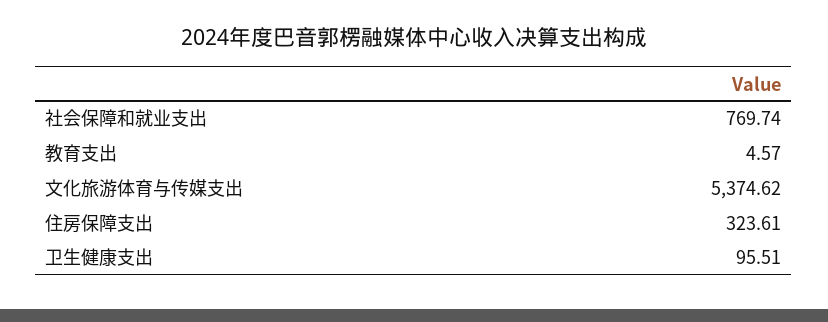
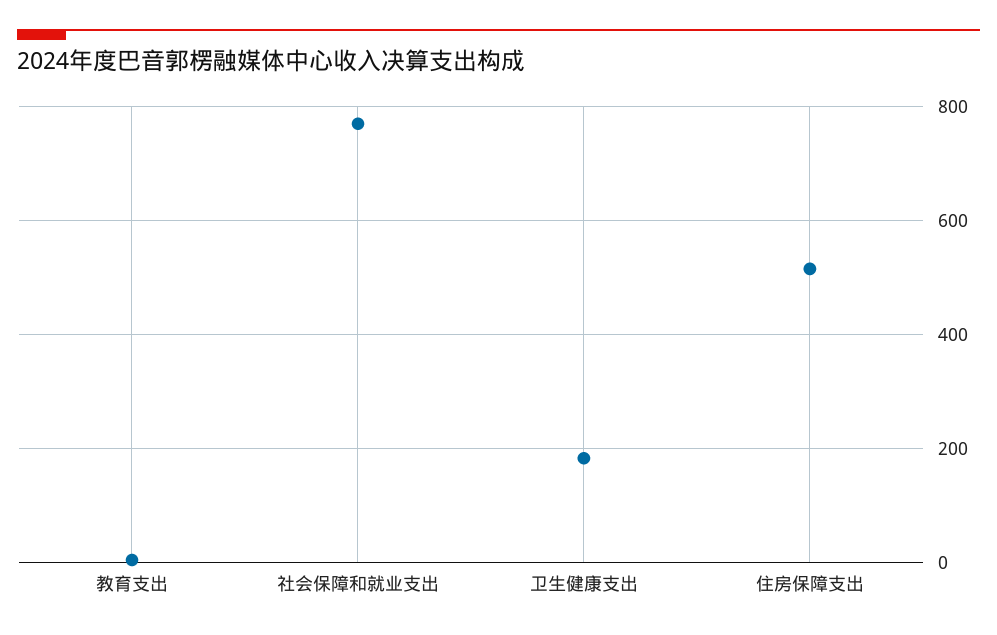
文化旅游体育与传媒支出: 5374.62 -> none
住房保障支出: 323.61 -> 520
卫生健康支出: 95.51 -> 180

